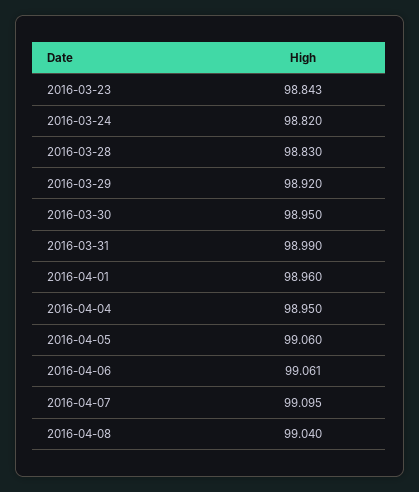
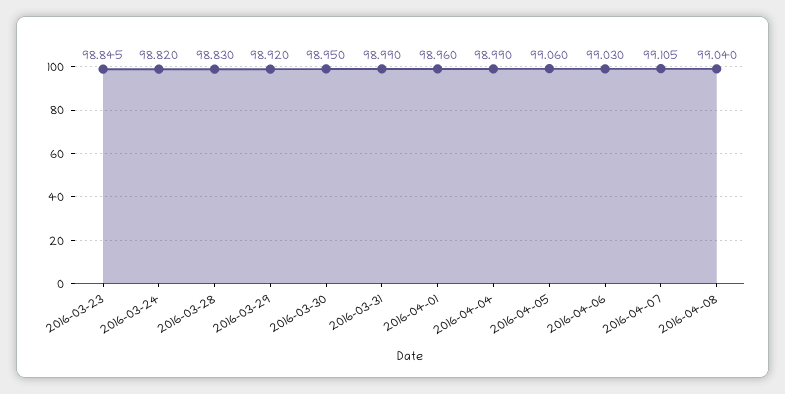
2016-03-23: 98.843 -> 98.845
2016-04-04: 98.95 -> 98.99
2016-04-06: 99.061 -> 99.03
2016-04-07: 99.095 -> 99.105

